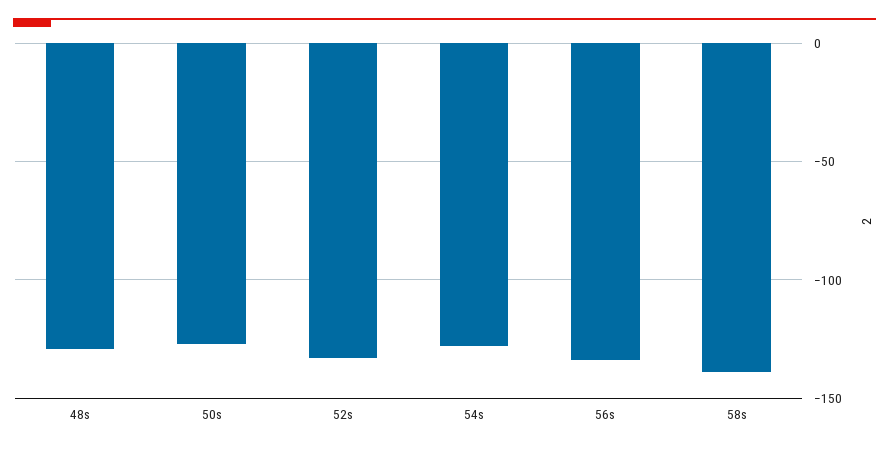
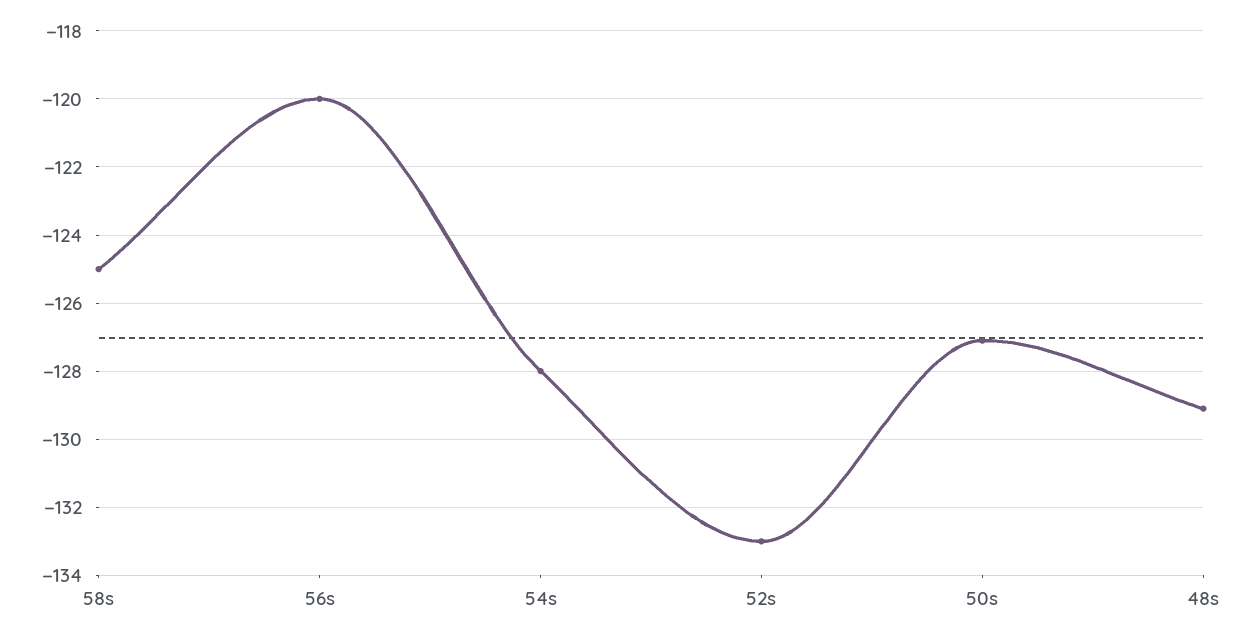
56s: -135 -> -120
58s: -140 -> -125

